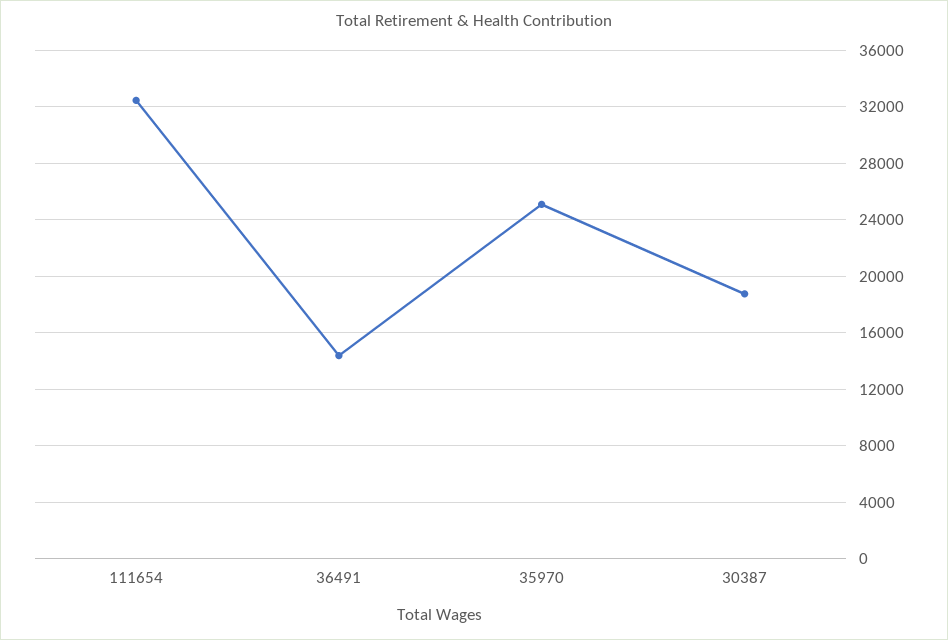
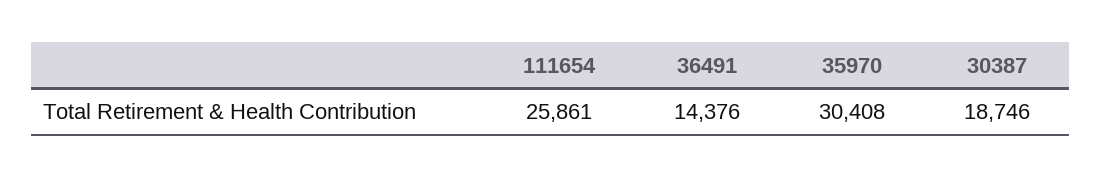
111654: 32500 -> 25861
35970: 25000 -> 30408

